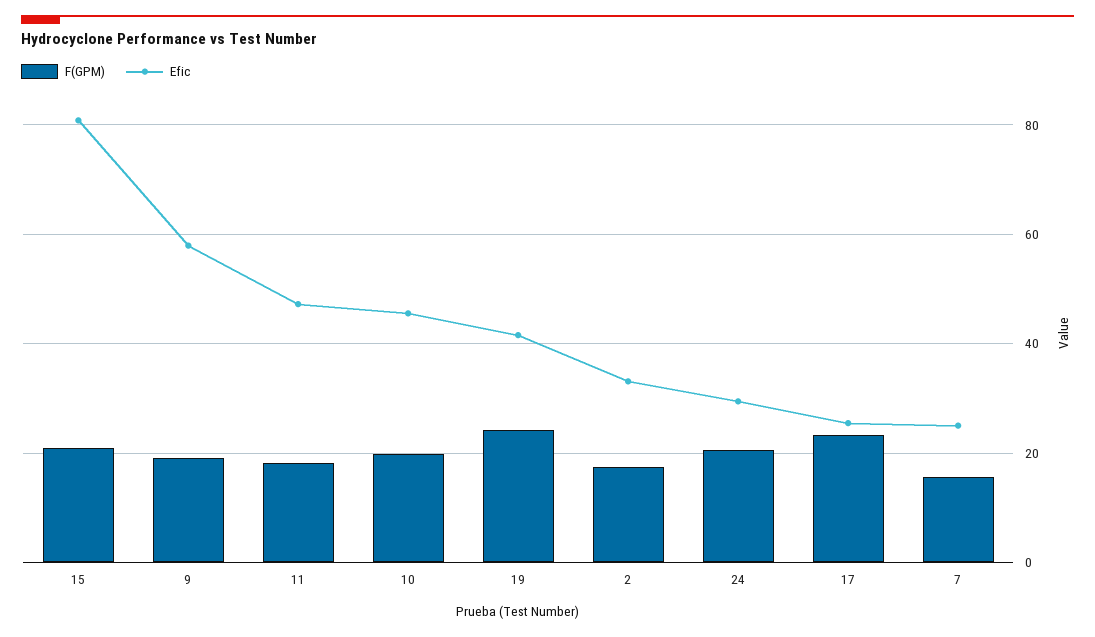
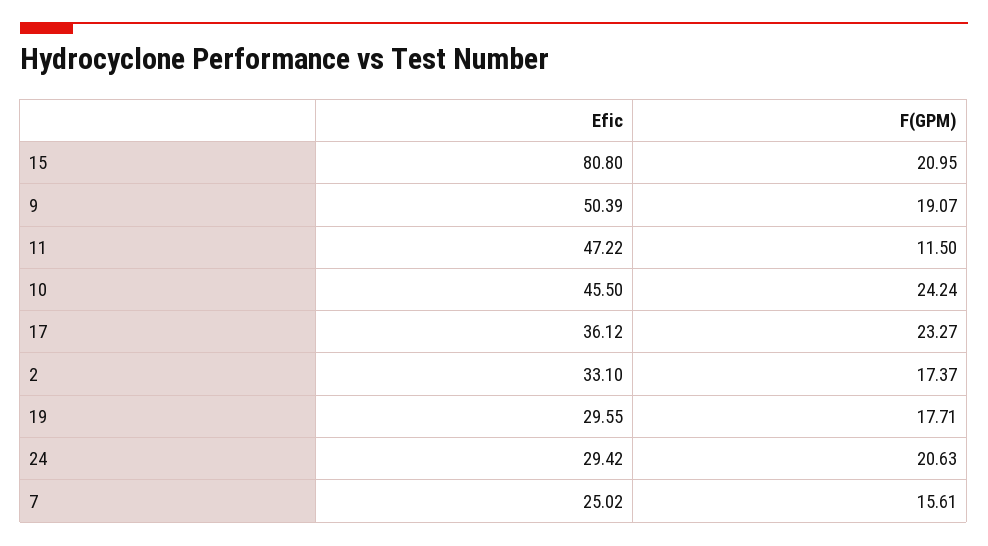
Efic, 9: 58 -> 50.39
F(GPM), 11: 18 -> 11.5
F(GPM), 10: 20 -> 24.24
F(GPM), 19: 24 -> 17.71
Efic, 19: 42 -> 29.55
Efic, 17: 26 -> 36.12

